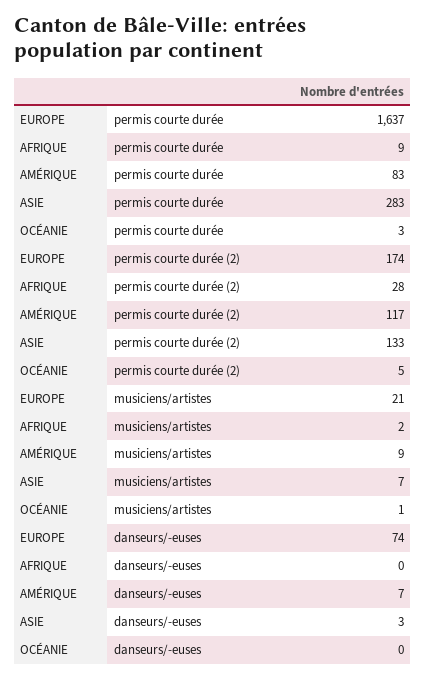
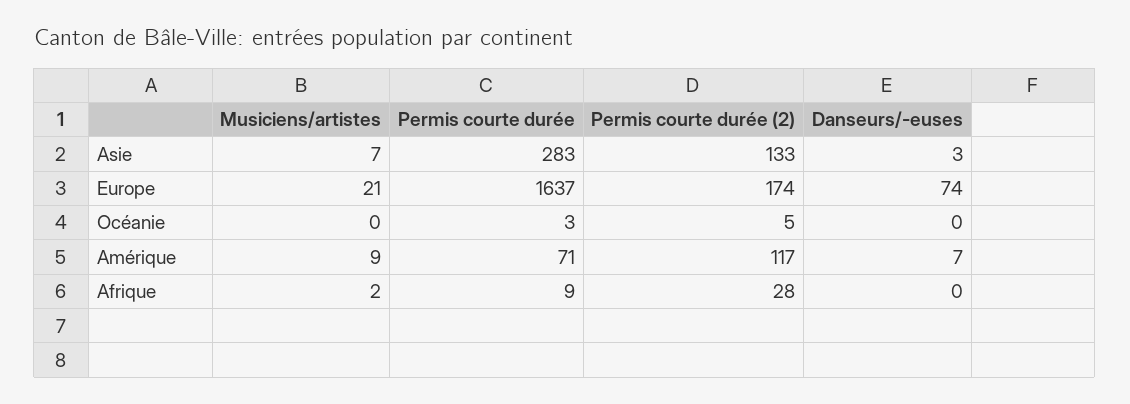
AMÉRIQUE, permis courte durée: 83 -> 71
OCÉANIE, musiciens/artistes: 1 -> 0

